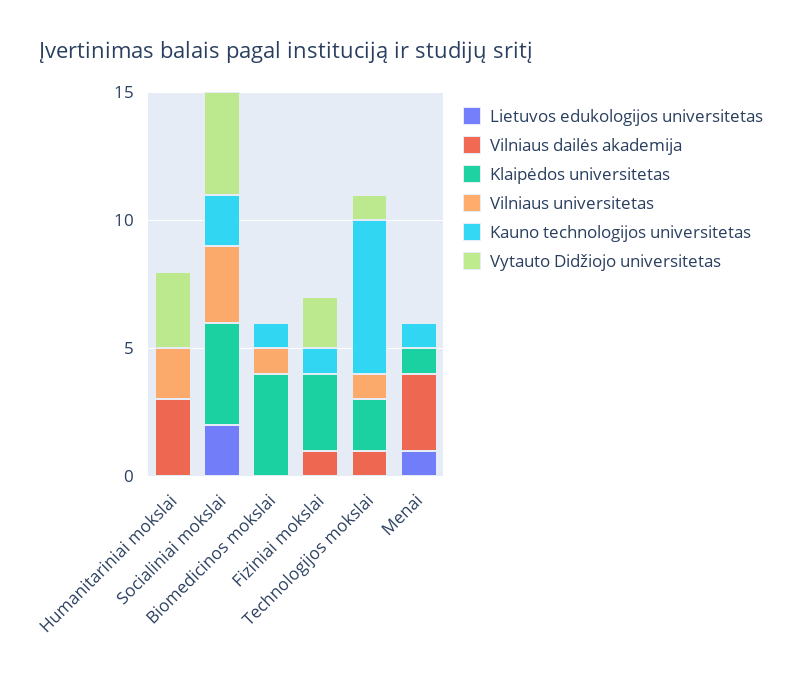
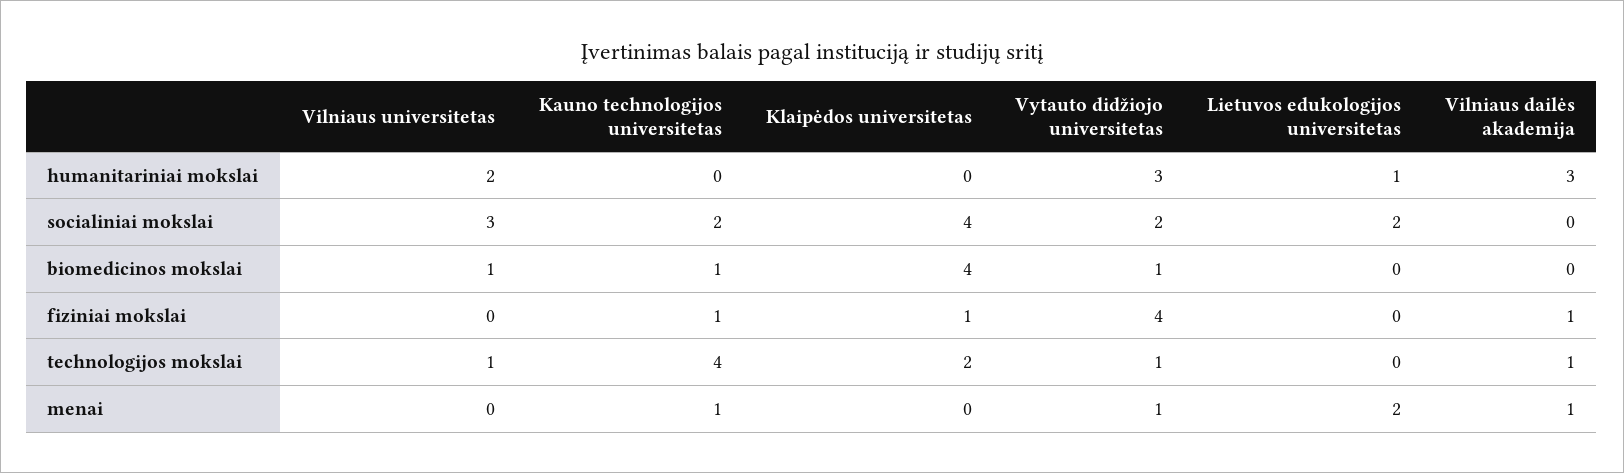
Lietuvos edukologijos universitetas, Humanitariniai mokslai: 0 -> 1
Vytauto Didžiojo universitetas, Socialiniai mokslai: 4 -> 2
Vytauto Didžiojo universitetas, Biomedicinos mokslai: 0 -> 1
Klaipėdos universitetas, Fiziniai mokslai: 3 -> 1
Vytauto Didžiojo universitetas, Fiziniai mokslai: 2 -> 4
Kauno technologijos universitetas, Technologijos mokslai: 6 -> 4
Lietuvos edukologijos universitetas, Menai: 1 -> 2
Vilniaus dailės akademija, Menai: 3 -> 1
Klaipėdos universitetas, Menai: 1 -> 0
Vytauto Didžiojo universitetas, Menai: 0 -> 1

